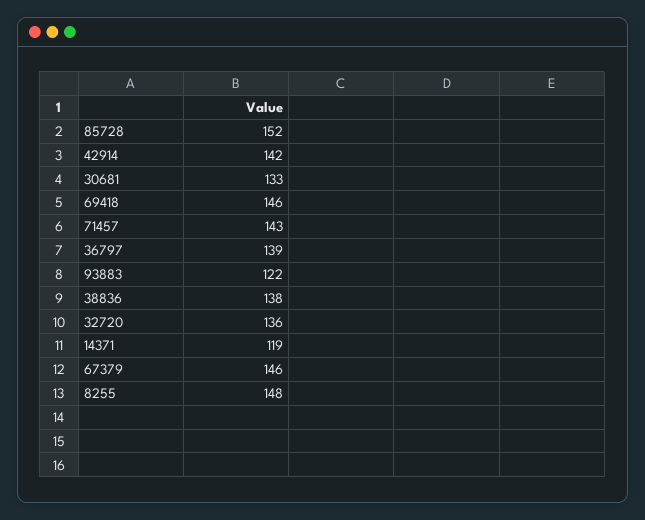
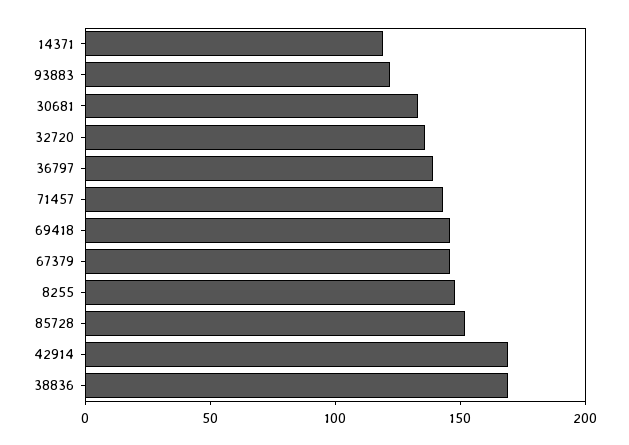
42914: 142 -> 170
38836: 138 -> 170

